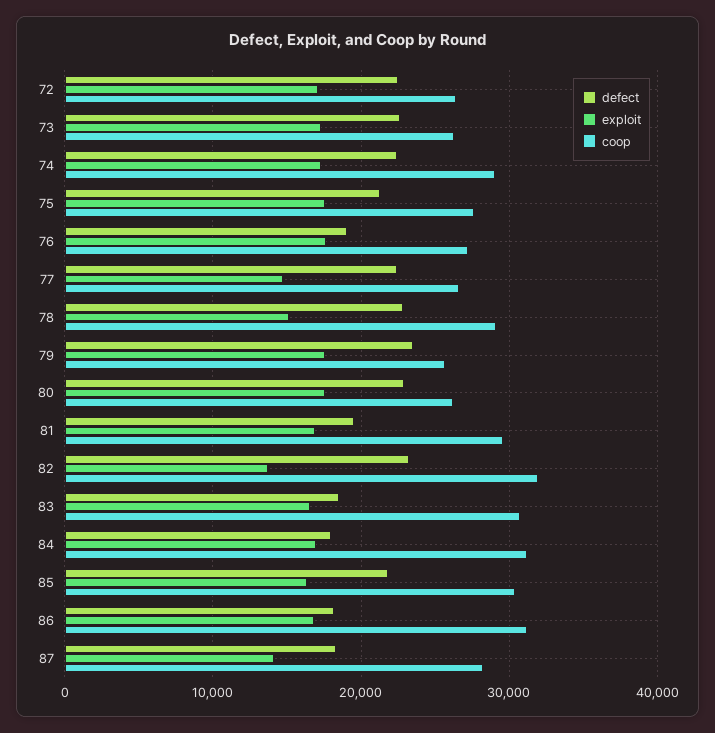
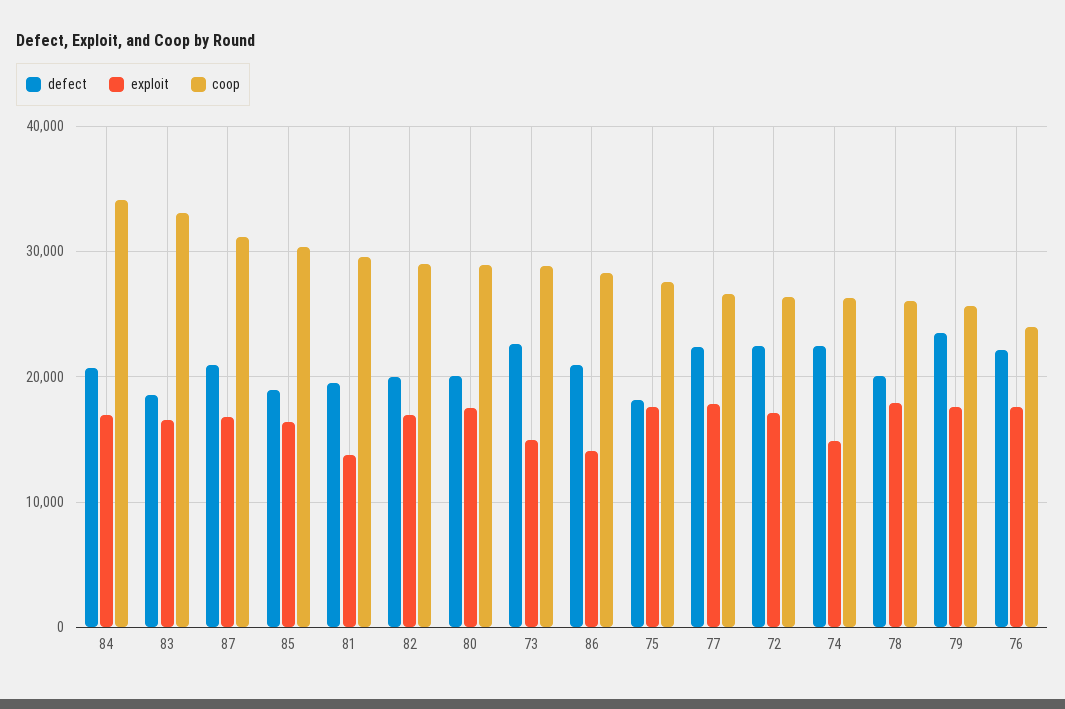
exploit, 73: 17000 -> 15000
coop, 73: 26000 -> 29000
exploit, 74: 17000 -> 15000
coop, 74: 29000 -> 26000
defect, 75: 21000 -> 18000
defect, 76: 19000 -> 22000
coop, 76: 27000 -> 24000
exploit, 77: 15000 -> 18000
defect, 78: 23000 -> 20000
exploit, 78: 15000 -> 18000
coop, 78: 29000 -> 26000
defect, 80: 23000 -> 20000
coop, 80: 26000 -> 29000
exploit, 81: 17000 -> 14000
defect, 82: 23000 -> 20000
exploit, 82: 14000 -> 17000
coop, 82: 32000 -> 29000
coop, 83: 31000 -> 33000
defect, 84: 18000 -> 21000
coop, 84: 31000 -> 34000
defect, 85: 22000 -> 19000
defect, 86: 18000 -> 21000
exploit, 86: 17000 -> 14000
coop, 86: 31000 -> 28000
defect, 87: 18000 -> 21000
exploit, 87: 14000 -> 17000
coop, 87: 28000 -> 31000

